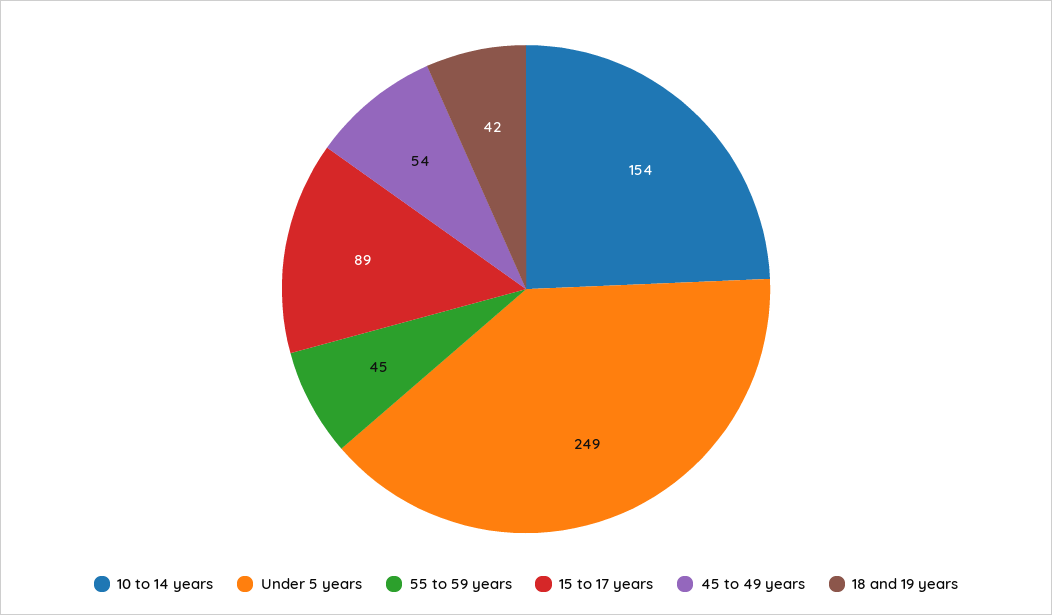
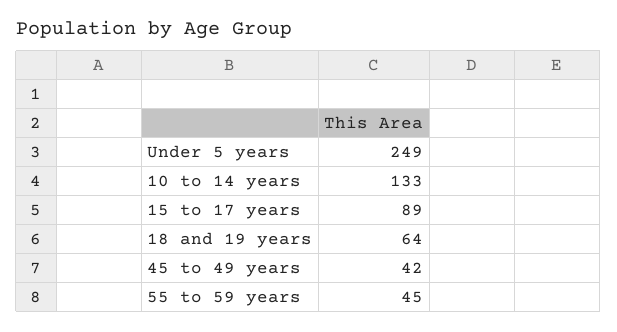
10 to 14 years: 154 -> 133
45 to 49 years: 54 -> 42
18 and 19 years: 42 -> 64

